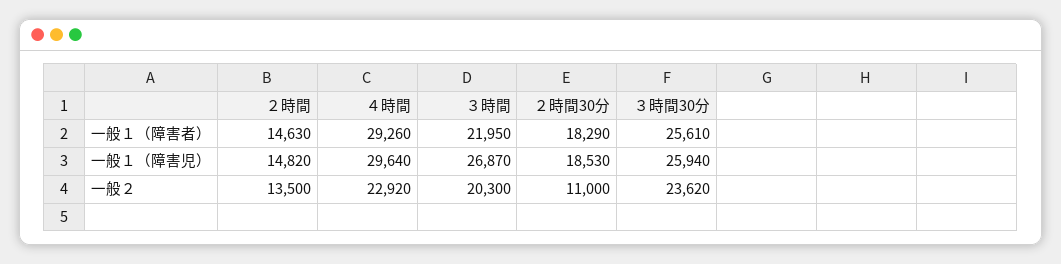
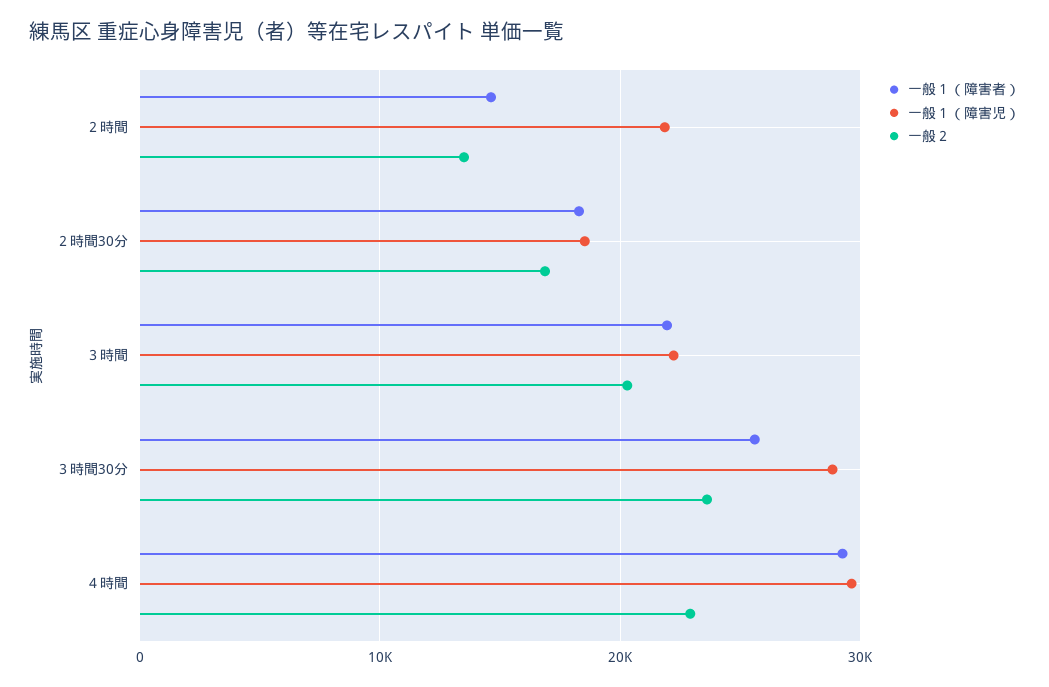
一般１（障害児）, ２時間: 14820 -> 22000
一般１（障害児）, ３時間: 26870 -> 22000
一般１（障害児）, ３時間30分: 25940 -> 29000
一般２, ２時間30分: 11000 -> 17000

